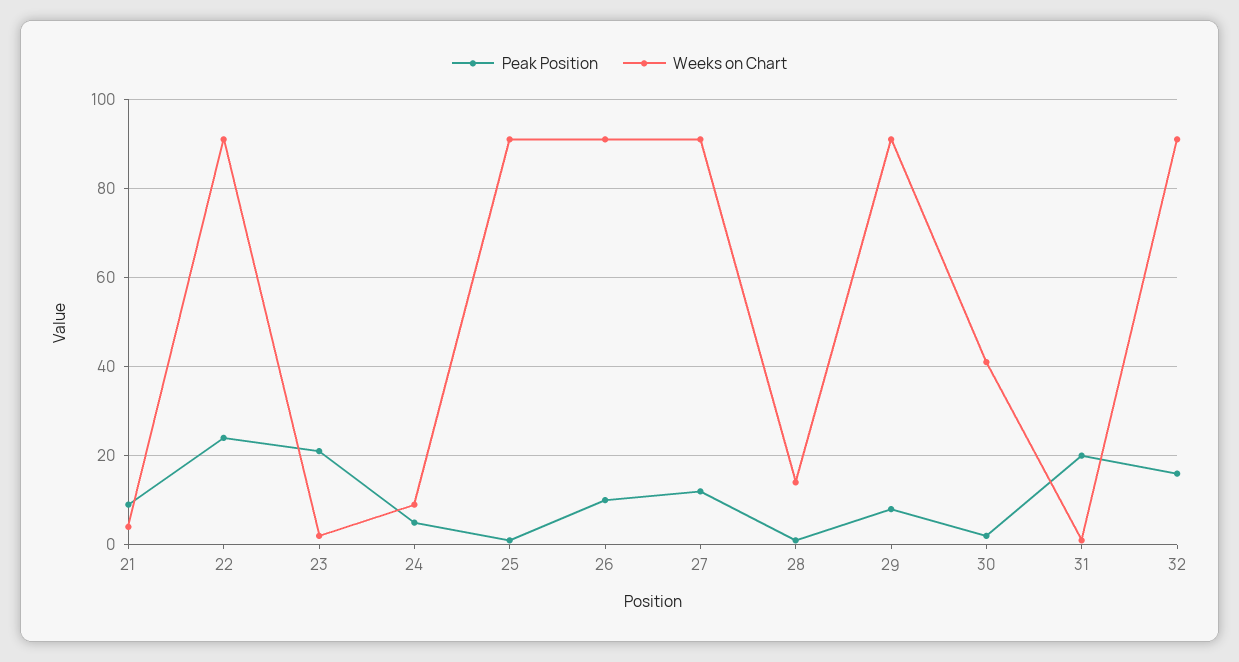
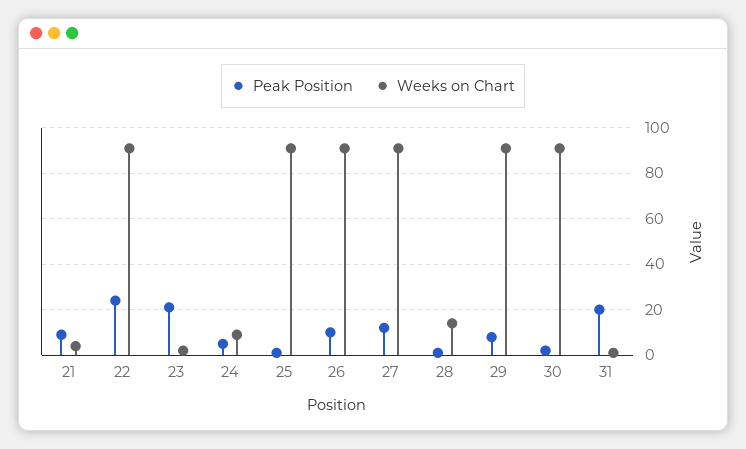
Weeks on Chart, 30: 40 -> 90
Peak Position, 32: 15 -> none
Weeks on Chart, 32: 90 -> none

